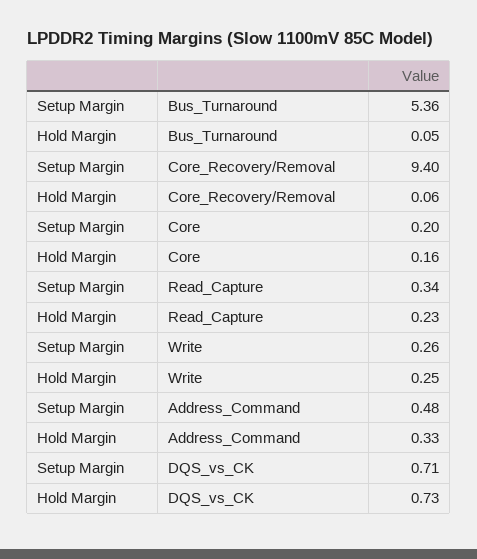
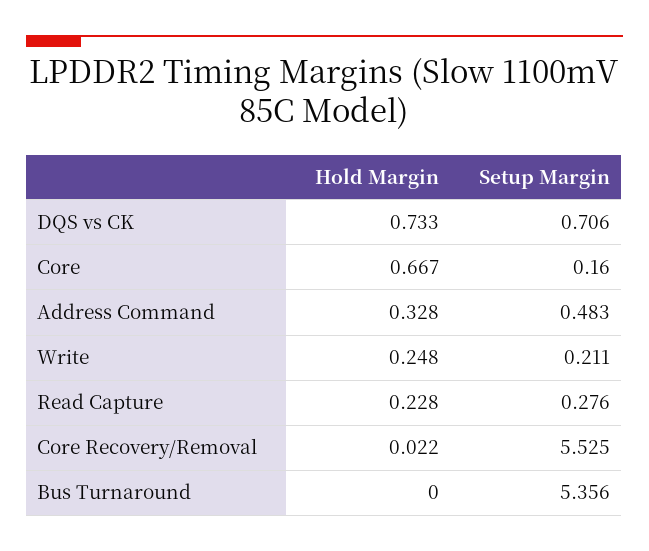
Hold Margin, Bus_Turnaround: 0.05 -> 0
Setup Margin, Core_Recovery/Removal: 9.4 -> 5.525
Hold Margin, Core_Recovery/Removal: 0.06 -> 0.022
Setup Margin, Core: 0.2 -> 0.16
Hold Margin, Core: 0.16 -> 0.667
Setup Margin, Read_Capture: 0.34 -> 0.276
Setup Margin, Write: 0.26 -> 0.211

